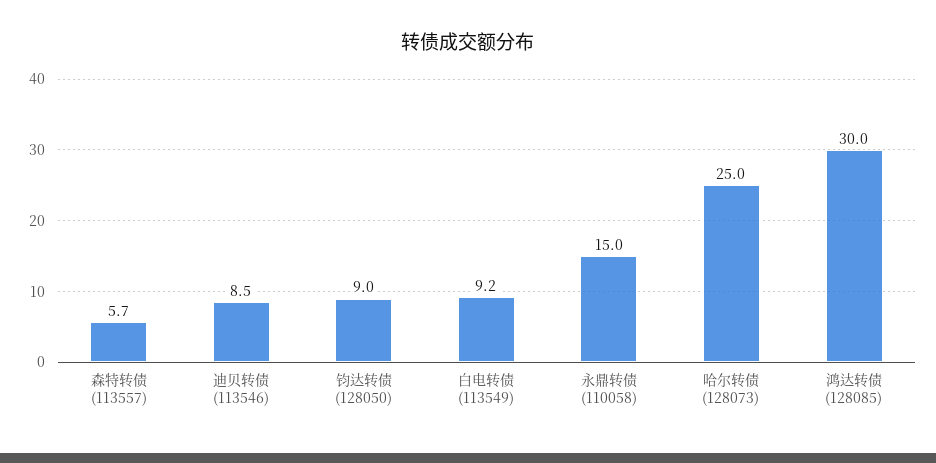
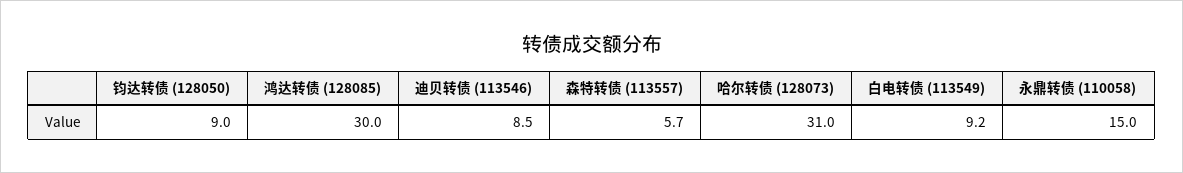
哈尔转债 (128073): 25 -> 31

